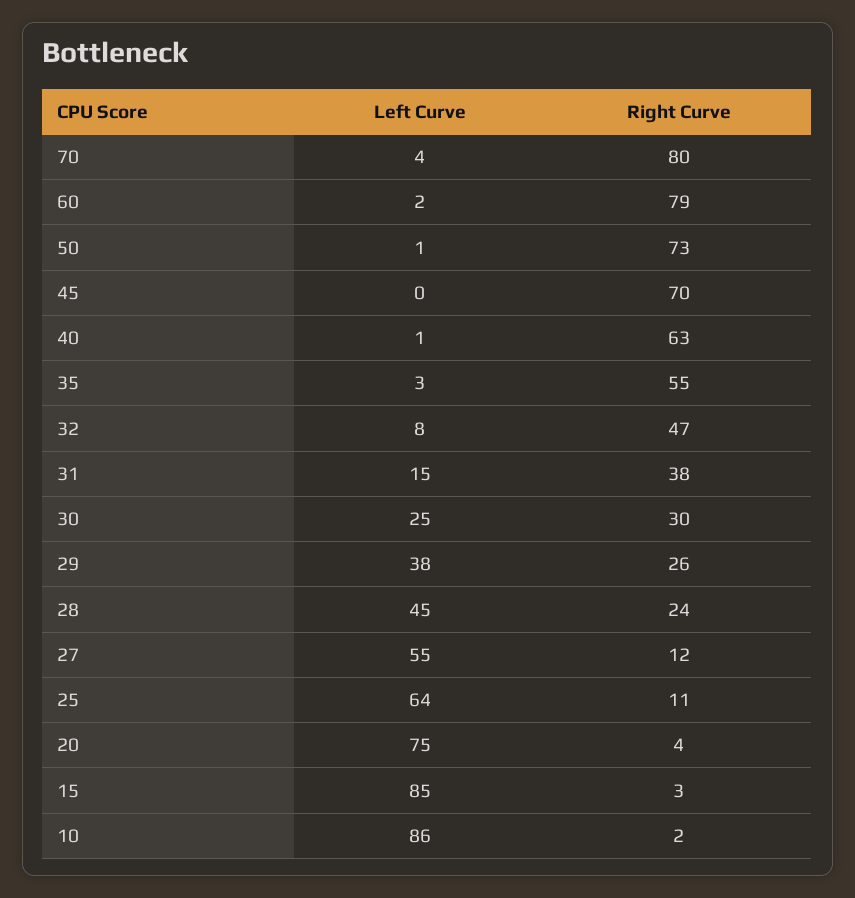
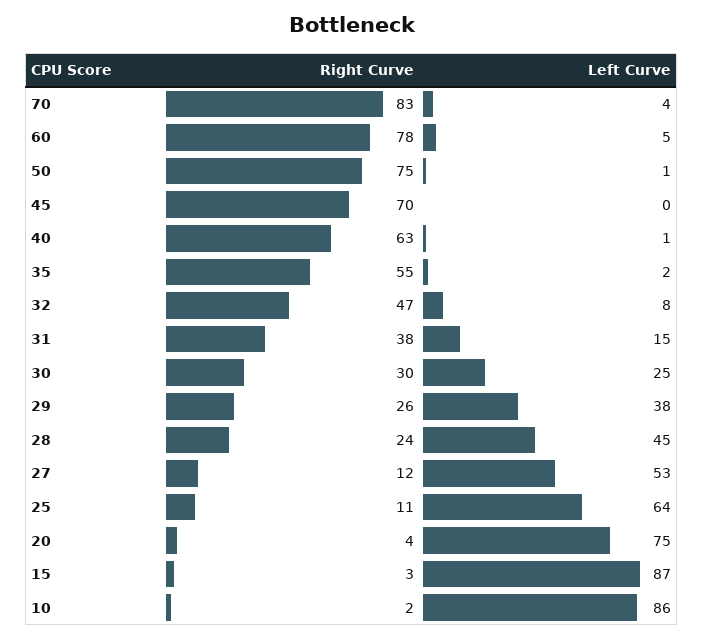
Right Curve, 70: 80 -> 83
Left Curve, 60: 2 -> 5
Right Curve, 60: 79 -> 78
Right Curve, 50: 73 -> 75
Left Curve, 35: 3 -> 2
Left Curve, 27: 55 -> 53
Left Curve, 15: 85 -> 87

